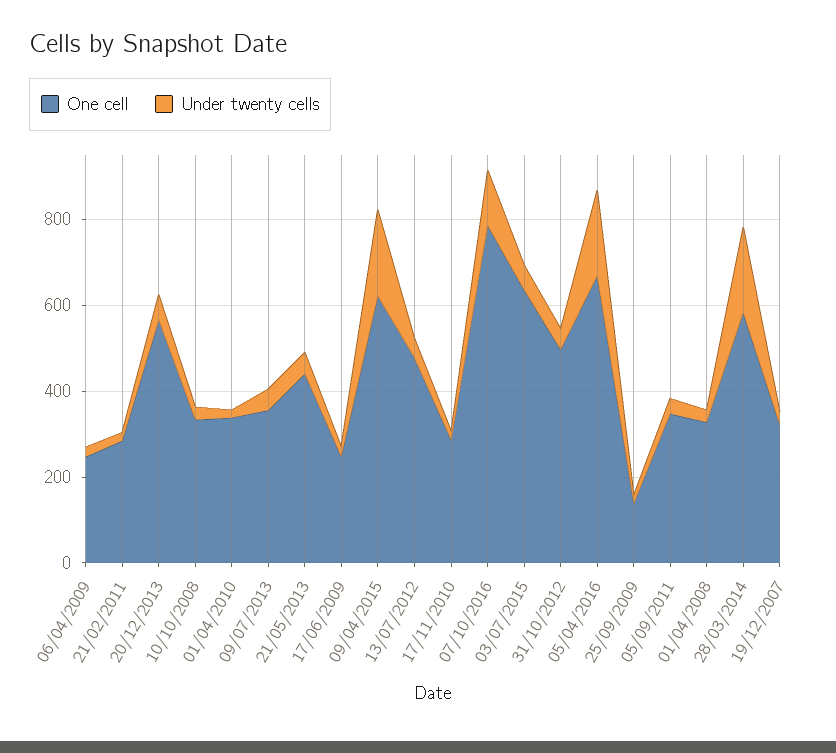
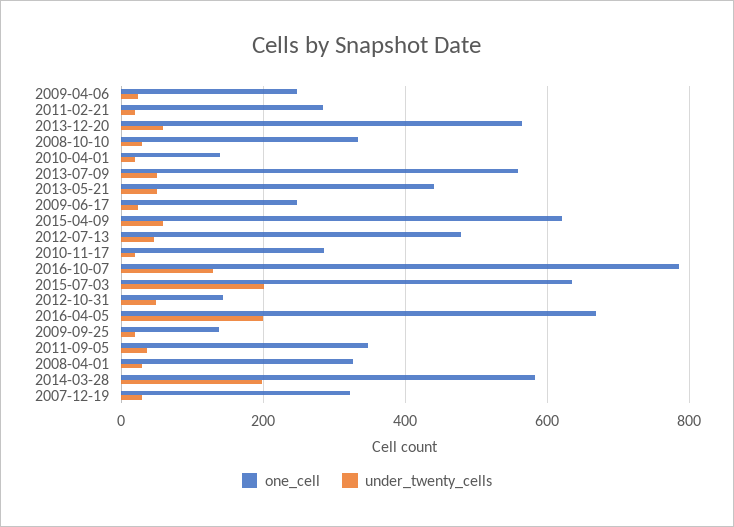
One cell, 01/04/2010: 350 -> 140
One cell, 09/07/2013: 350 -> 560
Under twenty cells, 09/04/2015: 200 -> 60
Under twenty cells, 03/07/2015: 50 -> 200
One cell, 31/10/2012: 500 -> 140

